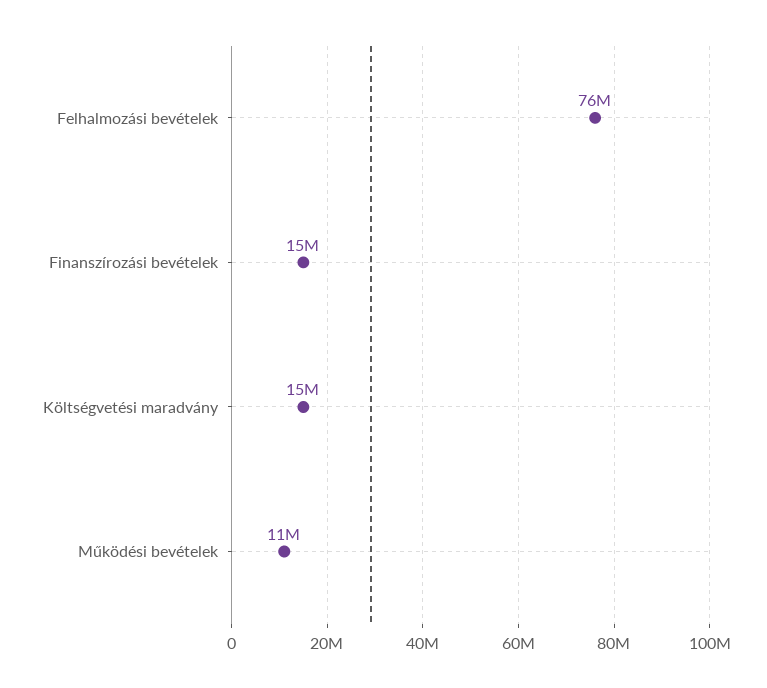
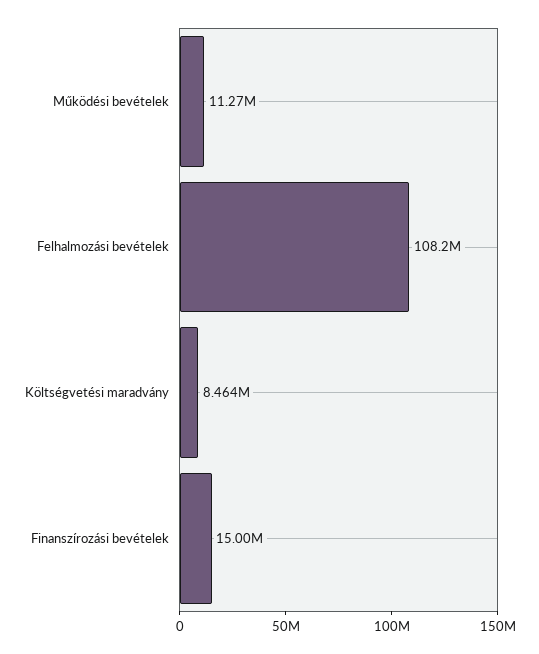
Felhalmozási bevételek: 76000000 -> 108200000
Költségvetési maradvány: 15000000 -> 8464000

